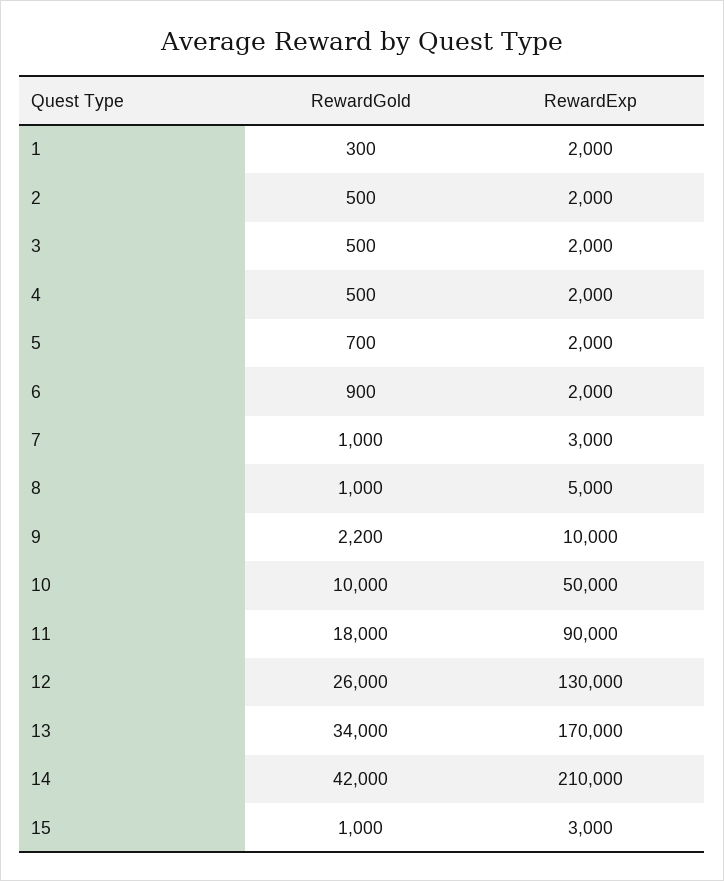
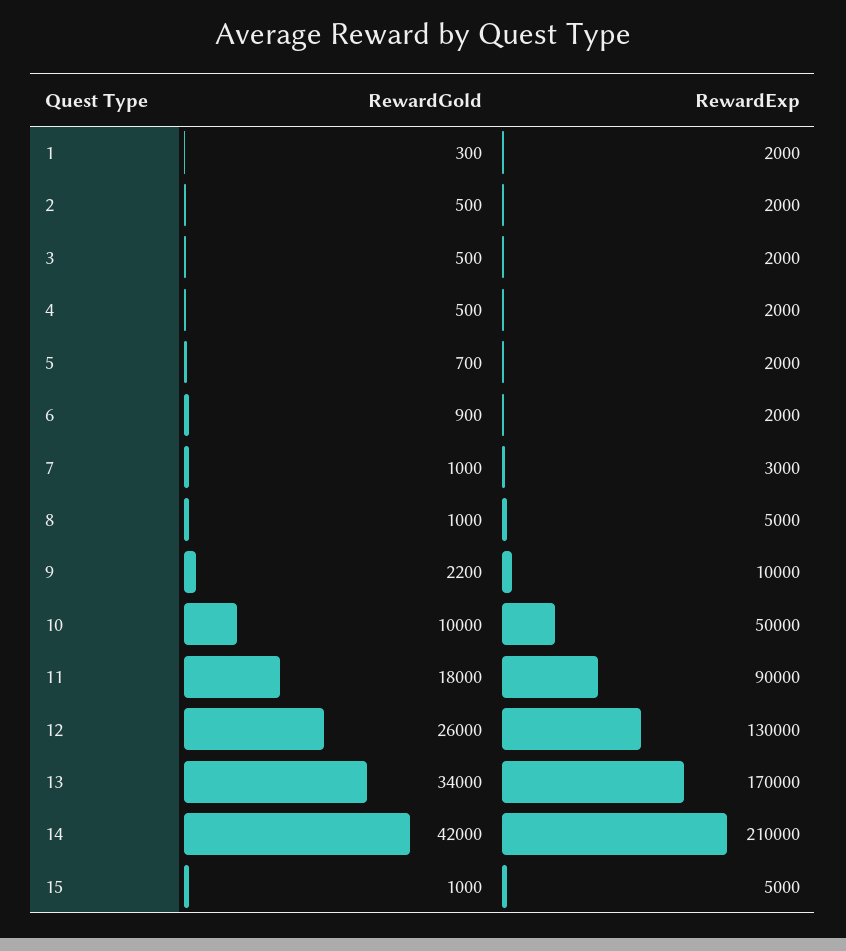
RewardExp, 15: 3000 -> 5000

